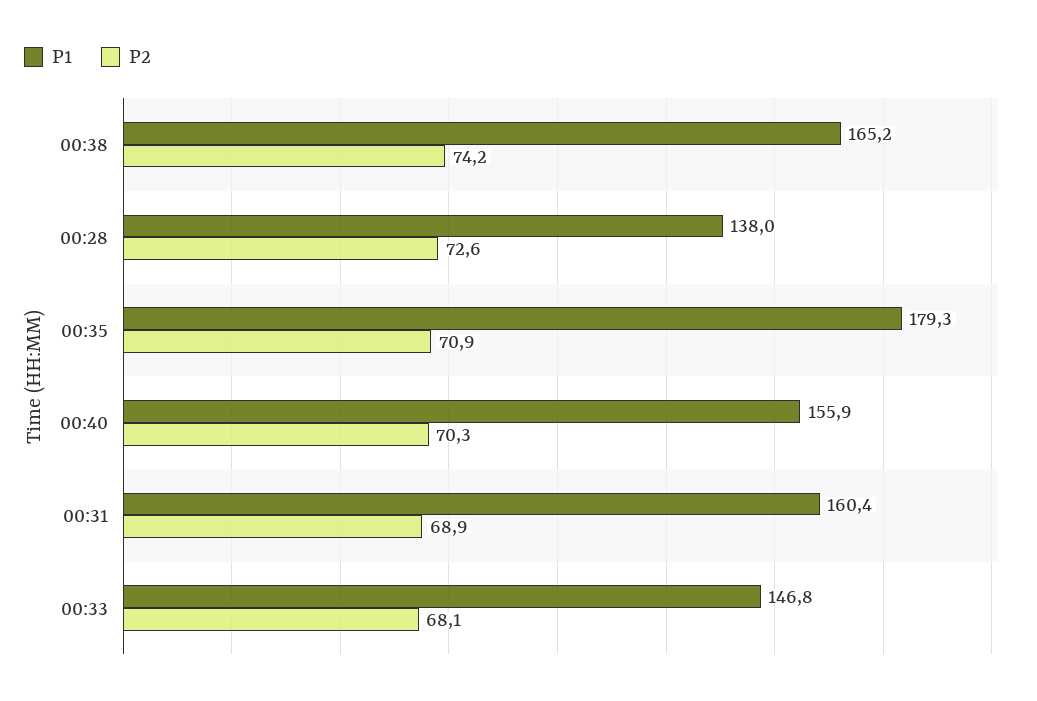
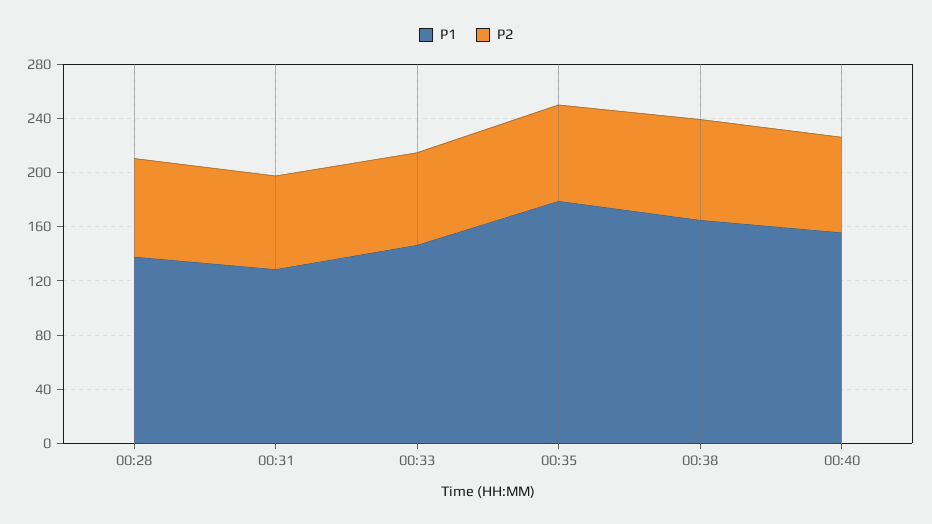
P1, 00:31: 160.4 -> 130

